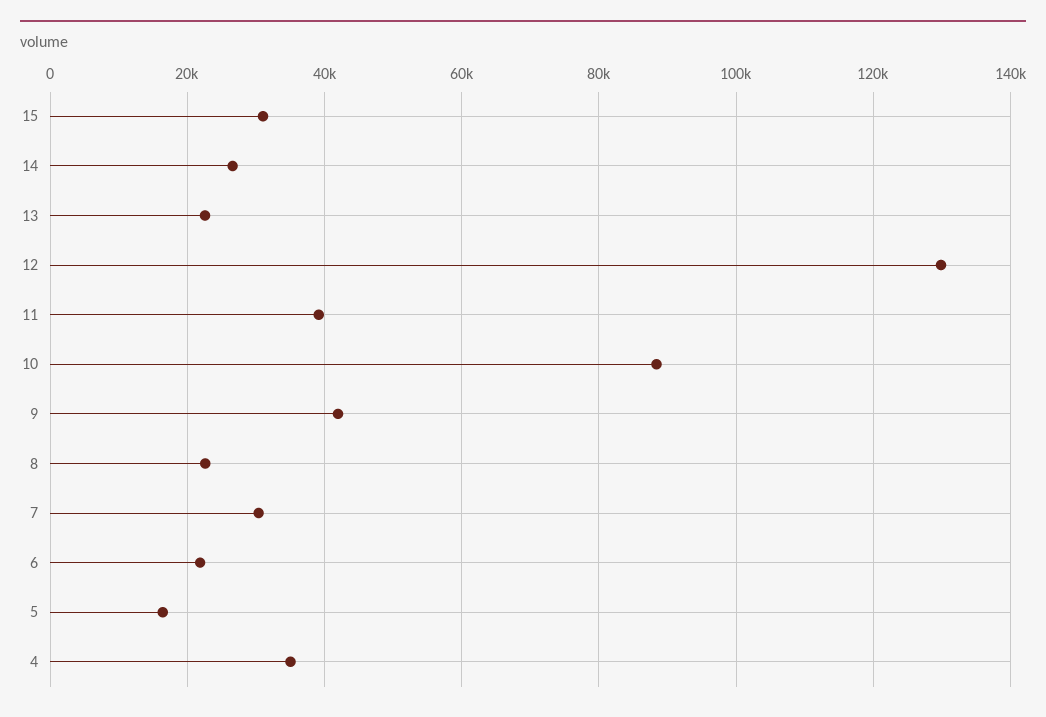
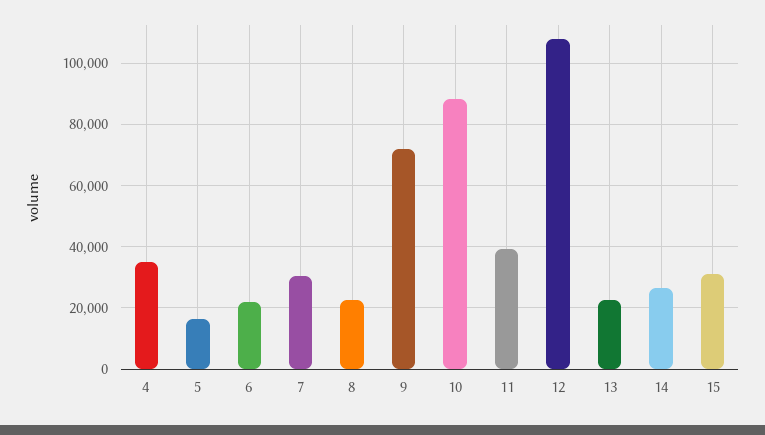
12: 130000 -> 108000
9: 42000 -> 72000

